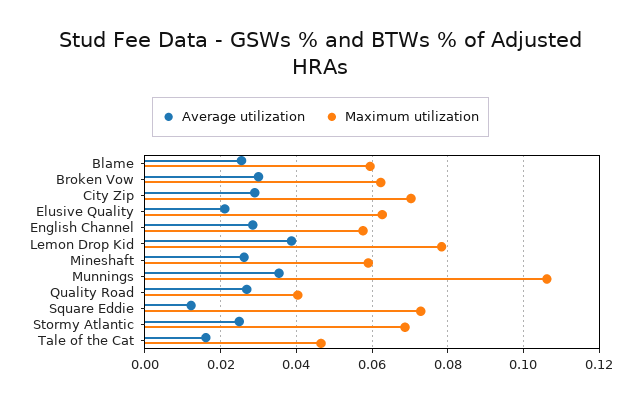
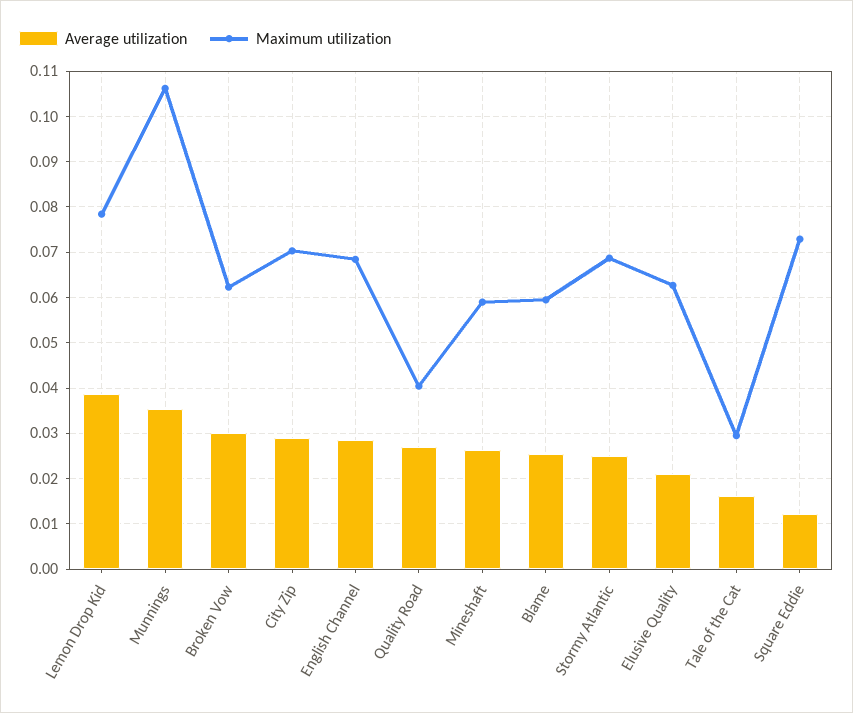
Maximum utilization, English Channel: 0.058 -> 0.068
Maximum utilization, Tale of the Cat: 0.046 -> 0.03

